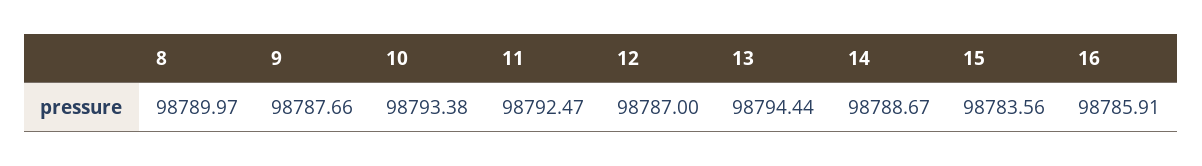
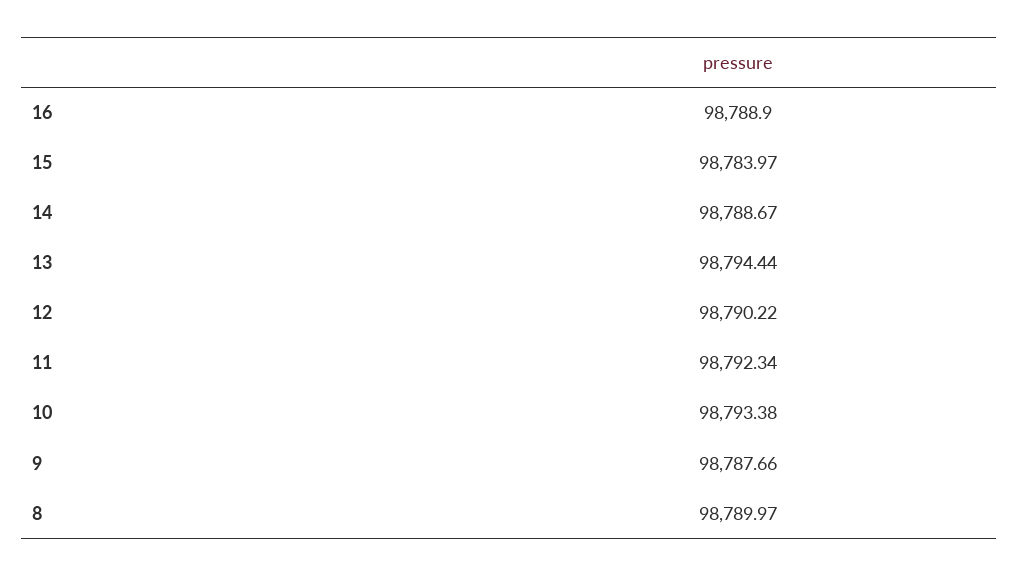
11: 98792.47 -> 98792.34
12: 98787 -> 98790.22
15: 98783.56 -> 98783.97
16: 98785.91 -> 98788.9

